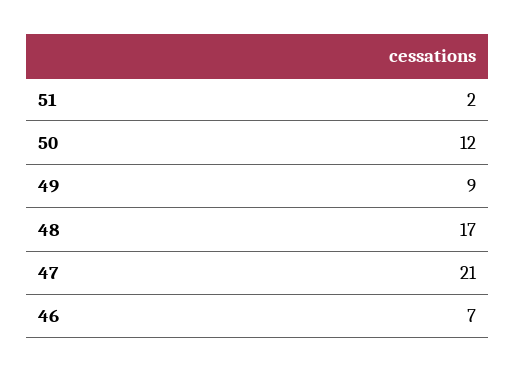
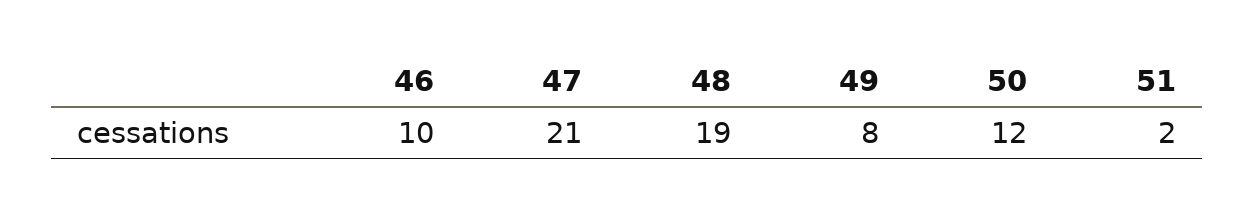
49: 9 -> 8
48: 17 -> 19
46: 7 -> 10

